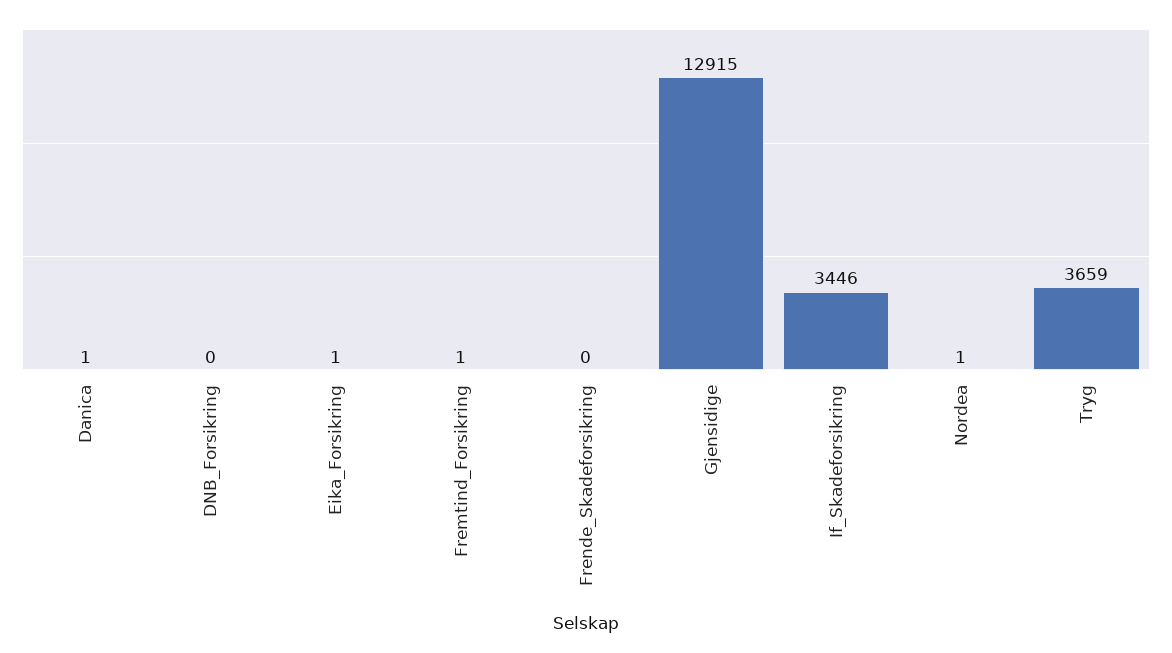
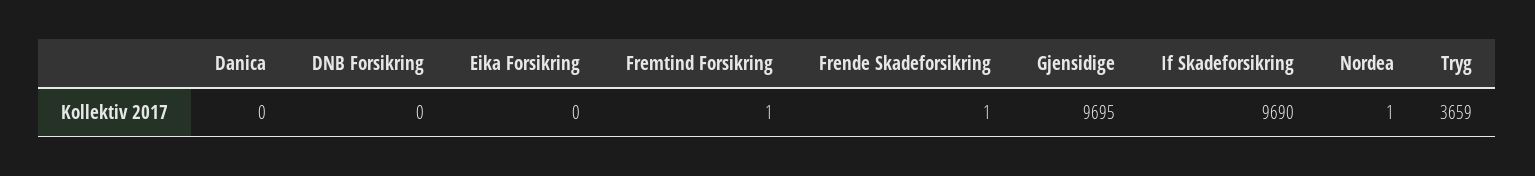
Danica: 1 -> 0
Eika_Forsikring: 1 -> 0
Frende_Skadeforsikring: 0 -> 1
Gjensidige: 12915 -> 9695
If_Skadeforsikring: 3446 -> 9690

